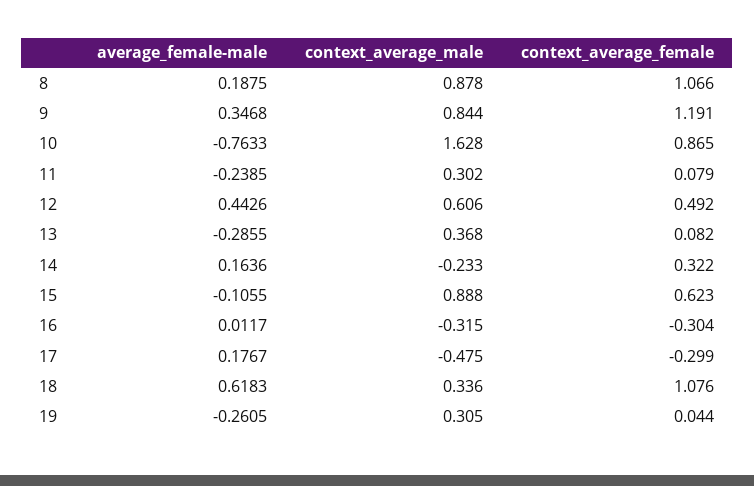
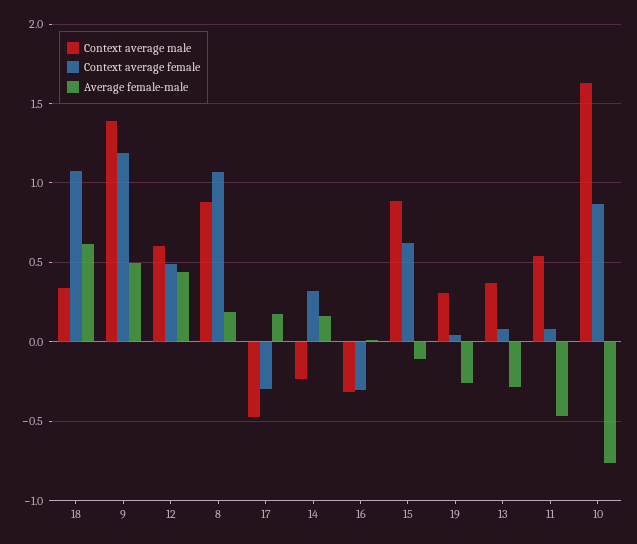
average_female-male, 9: 0.3468 -> 0.5
context_average_male, 9: 0.844 -> 1.4
average_female-male, 11: -0.2385 -> -0.45
context_average_male, 11: 0.302 -> 0.55

